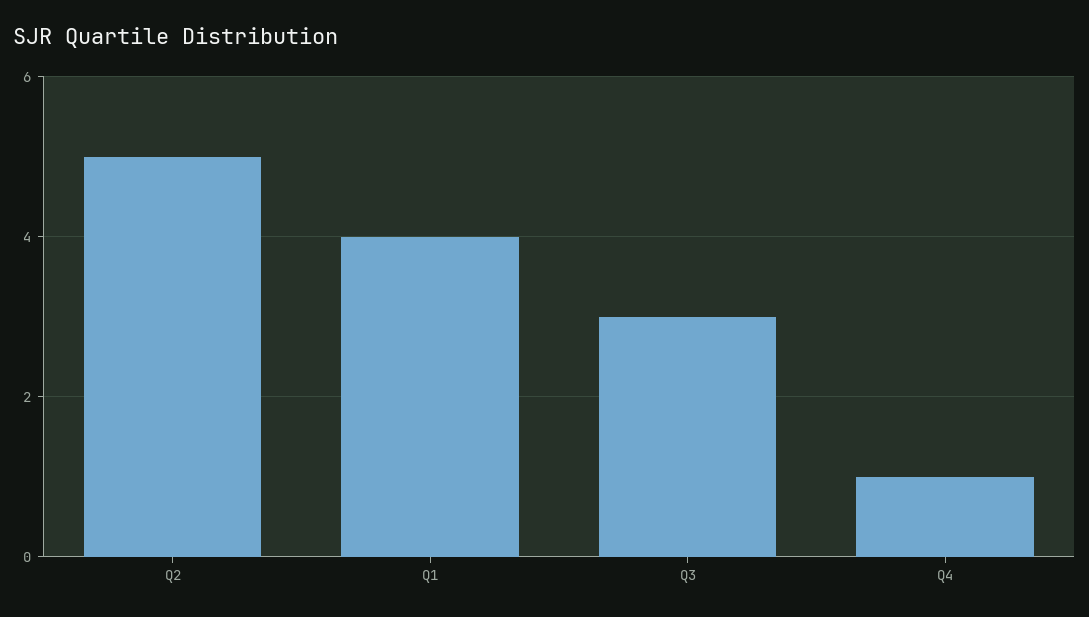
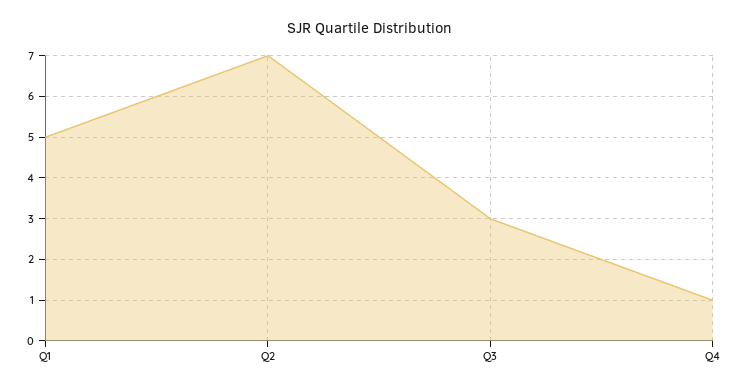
Q2: 5 -> 7
Q1: 4 -> 5

